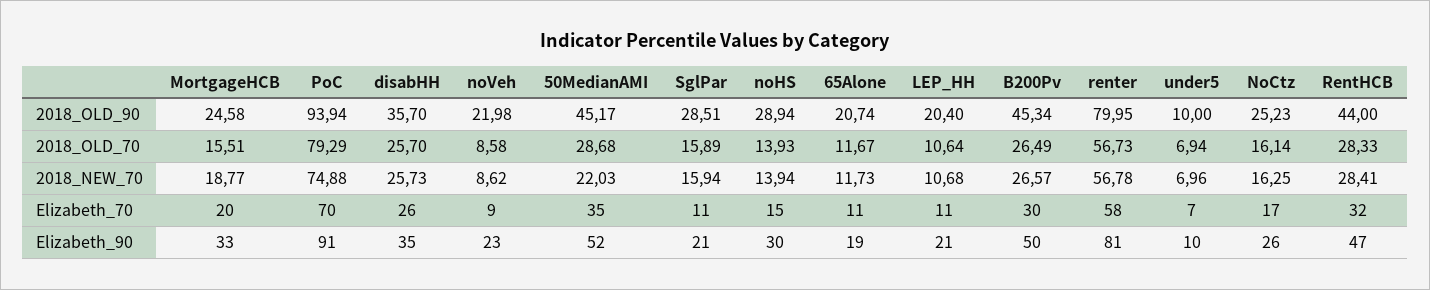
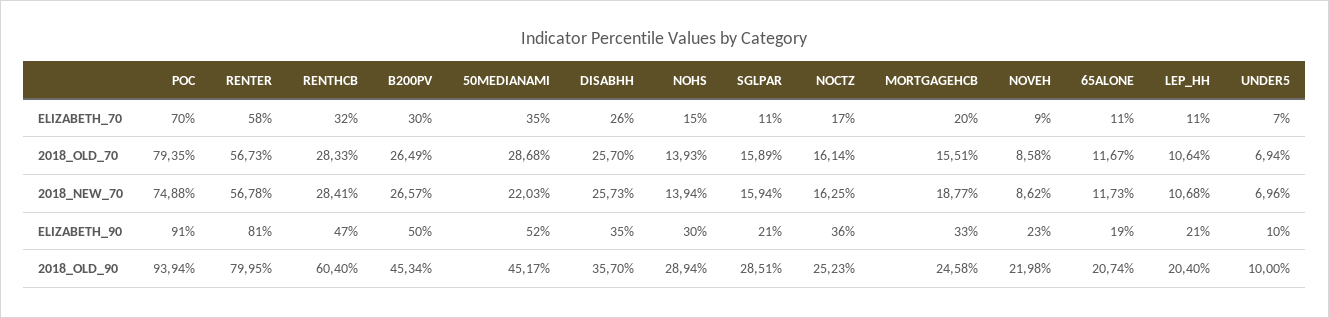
RentHCB, 2018_OLD_90: 44 -> 60.4
PoC, 2018_OLD_70: 79.29 -> 79.35
NoCtz, Elizabeth_90: 26 -> 36

